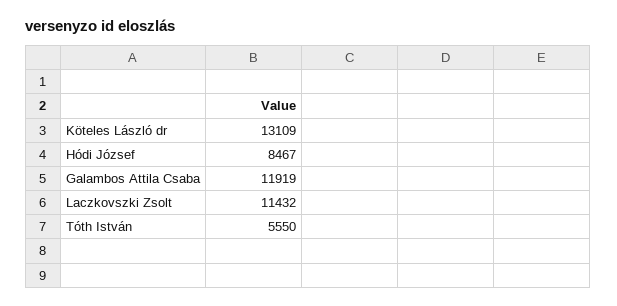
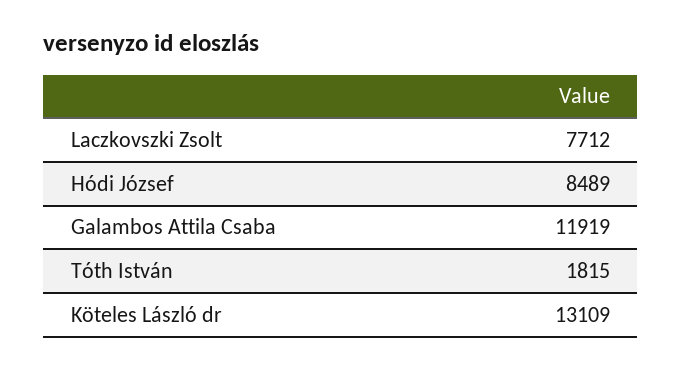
Hódi József: 8467 -> 8489
Laczkovszki Zsolt: 11432 -> 7712
Tóth István: 5550 -> 1815

